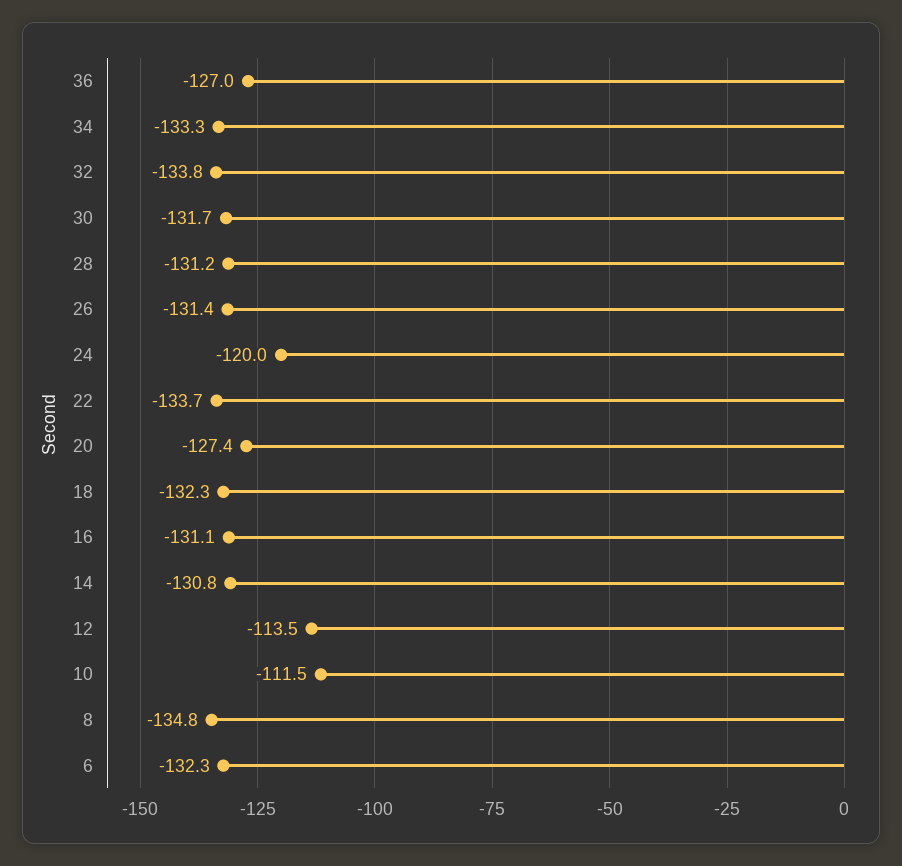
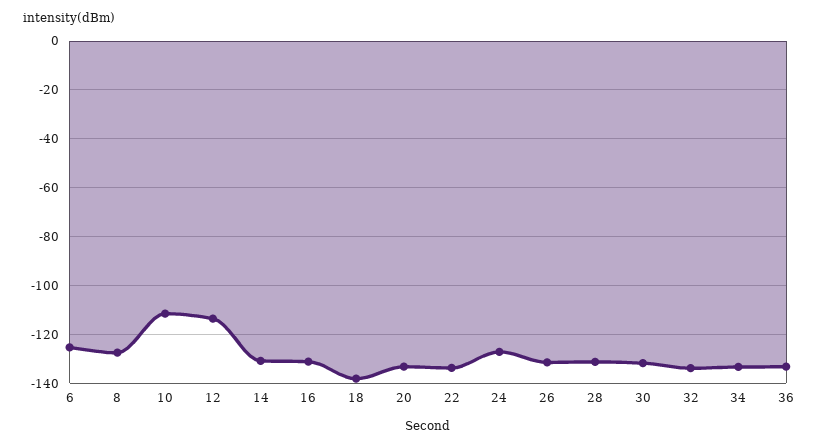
36: -127 -> -132.5
24: -120 -> -127.5
20: -127.4 -> -132.5
18: -132.3 -> -137.5
8: -134.8 -> -127.5
6: -132.3 -> -125

